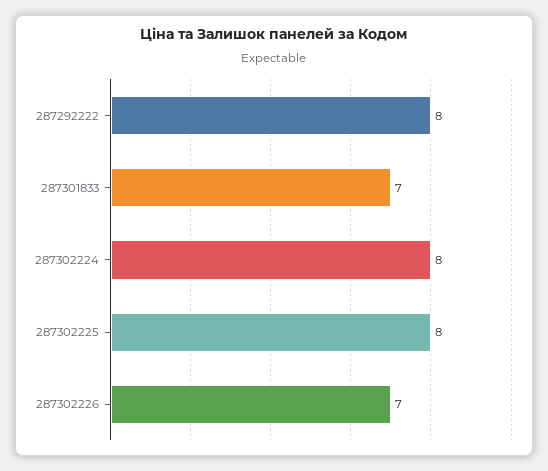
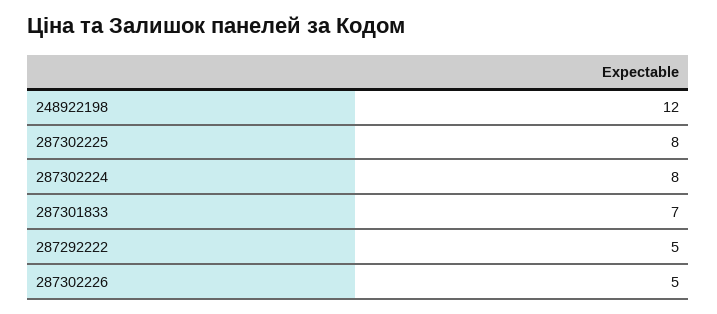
287292222: 8 -> 5
287302226: 7 -> 5
248922198: none -> 12

